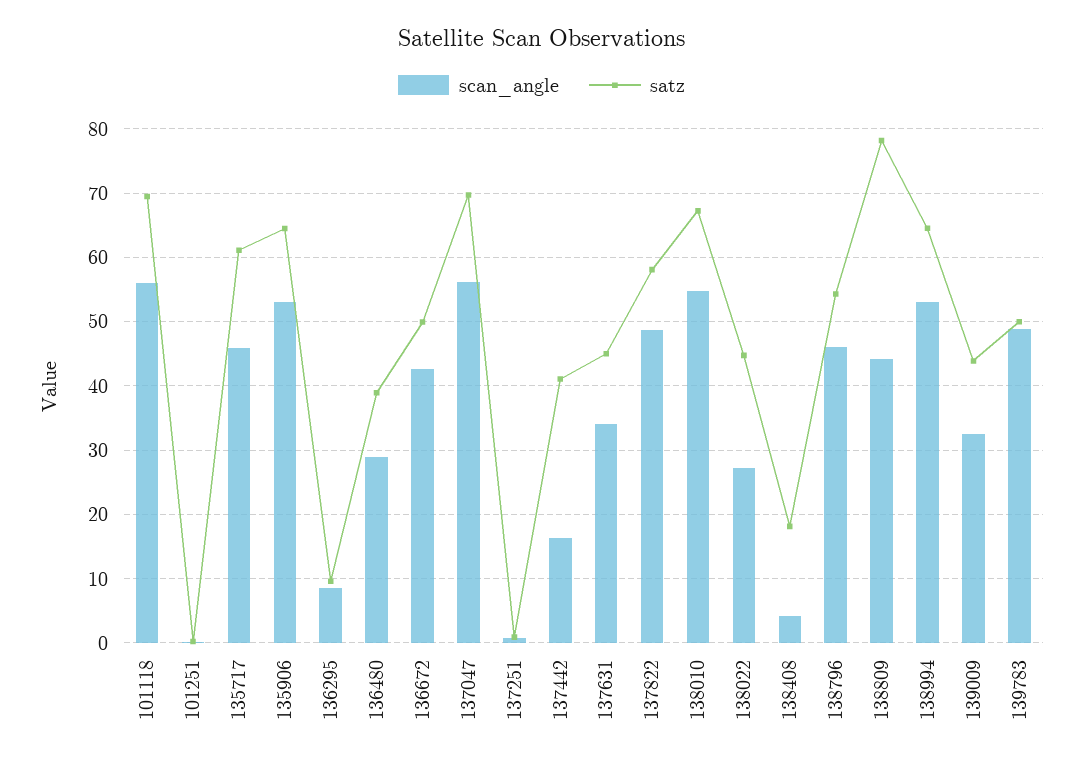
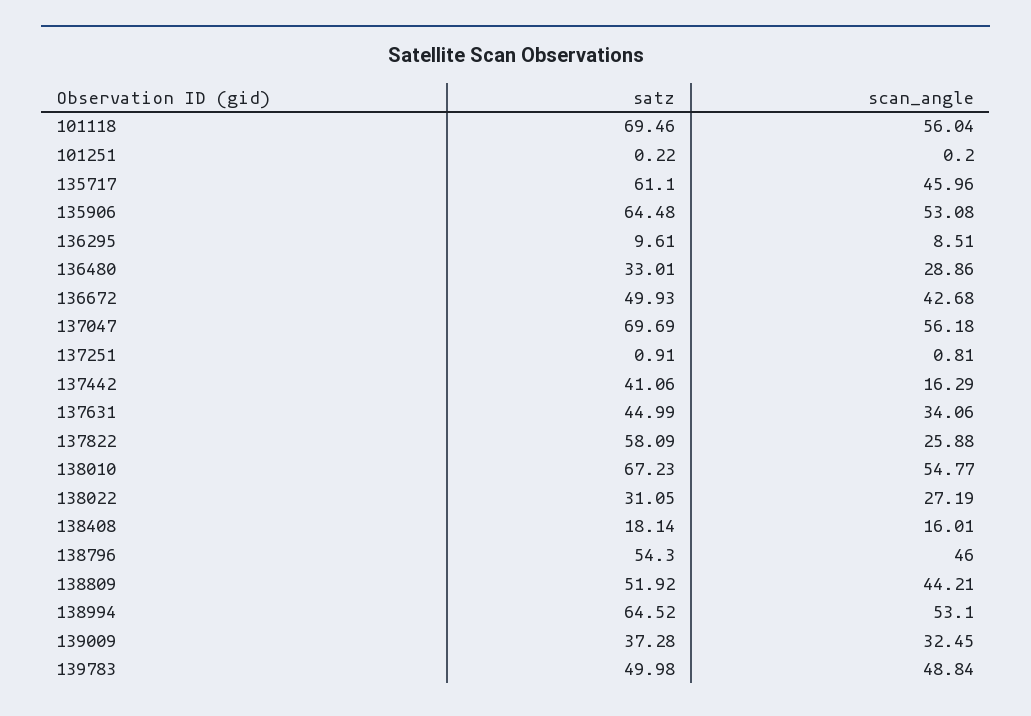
satz, 136480: 39 -> 33.01
scan_angle, 137822: 49 -> 25.88
satz, 138022: 45 -> 31.05
scan_angle, 138408: 4 -> 16.01
satz, 138809: 78 -> 51.92
satz, 139009: 44 -> 37.28

